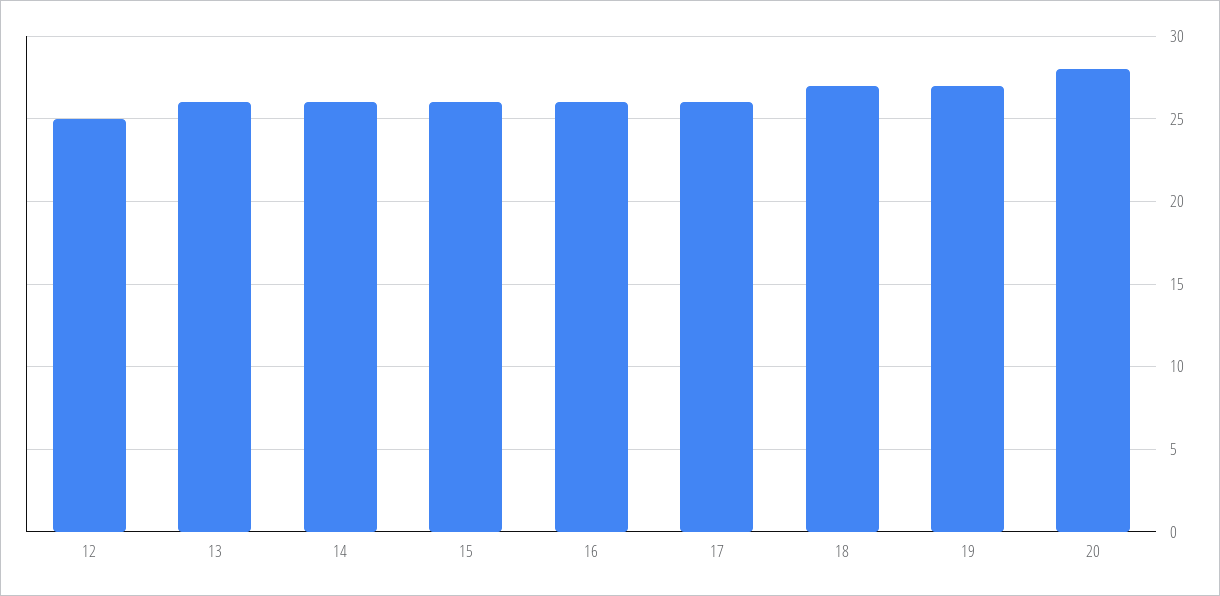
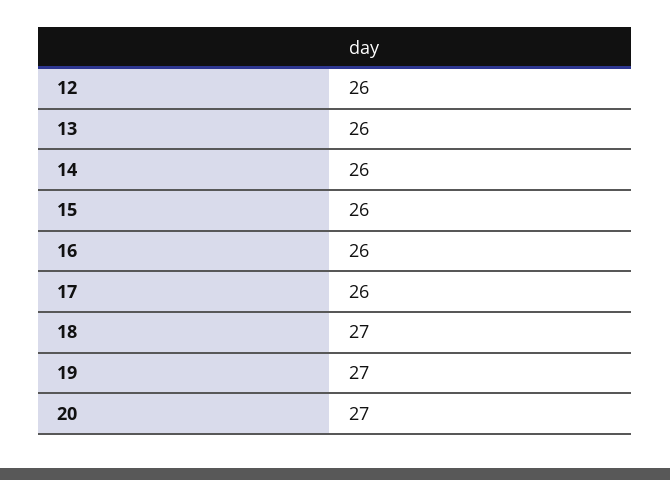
12: 25 -> 26
20: 28 -> 27

